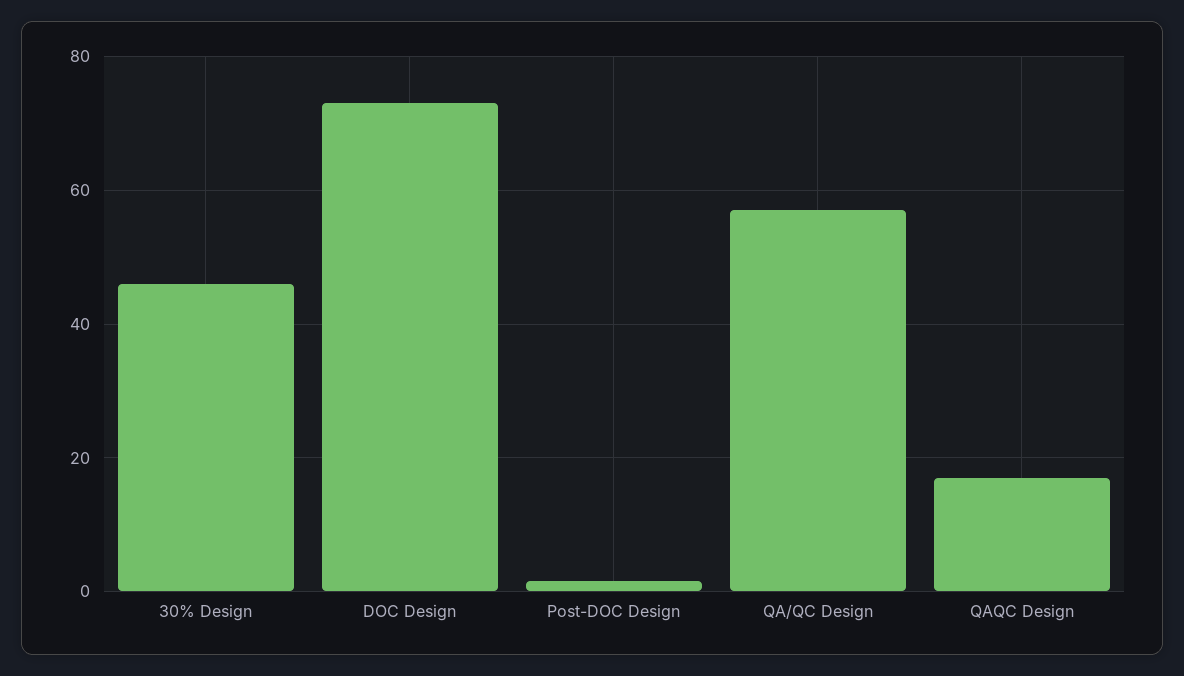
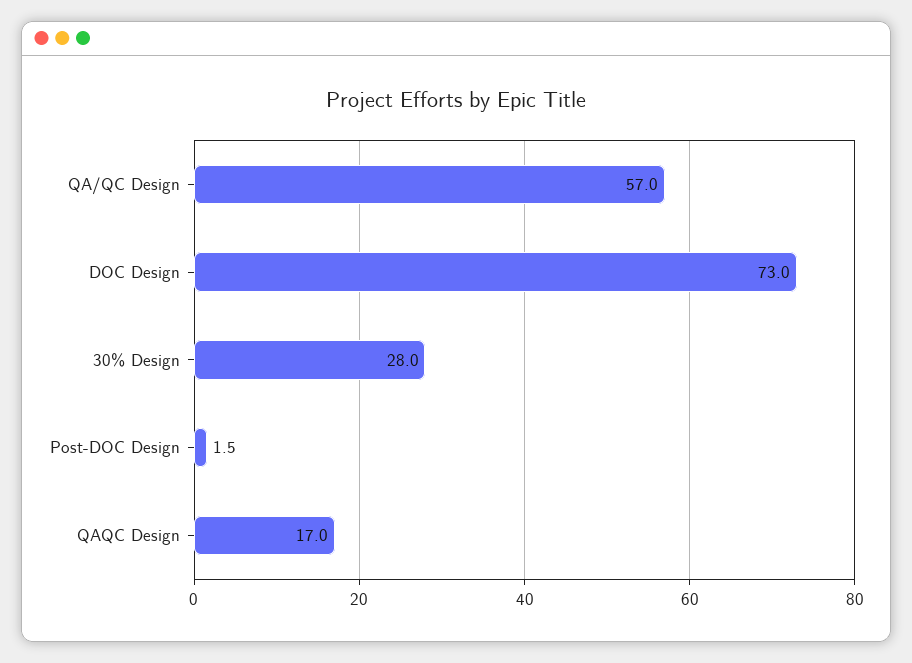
30% Design: 46 -> 28

